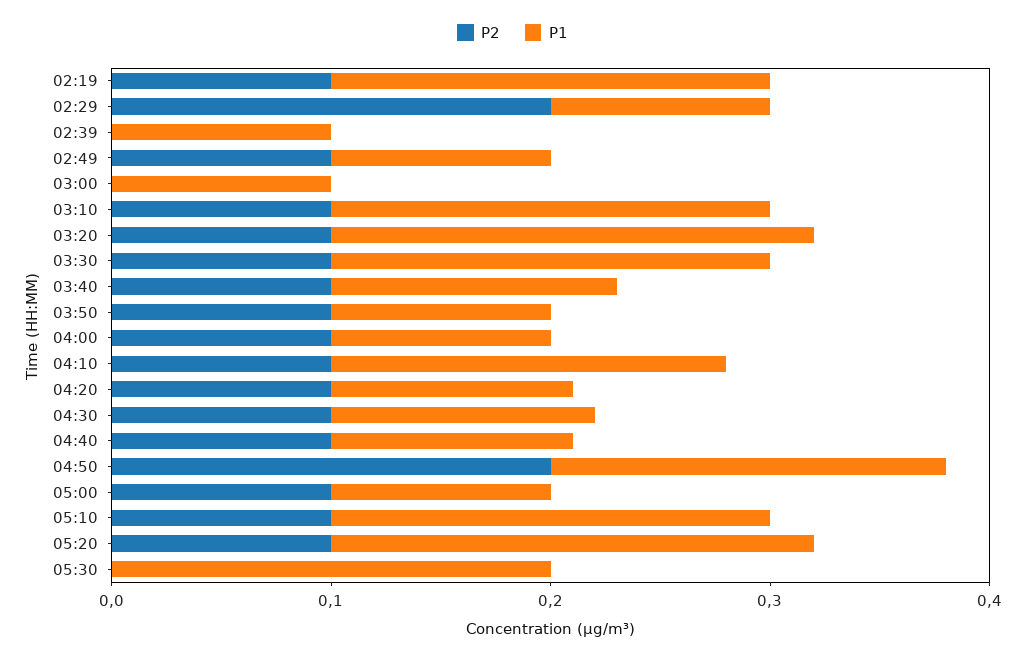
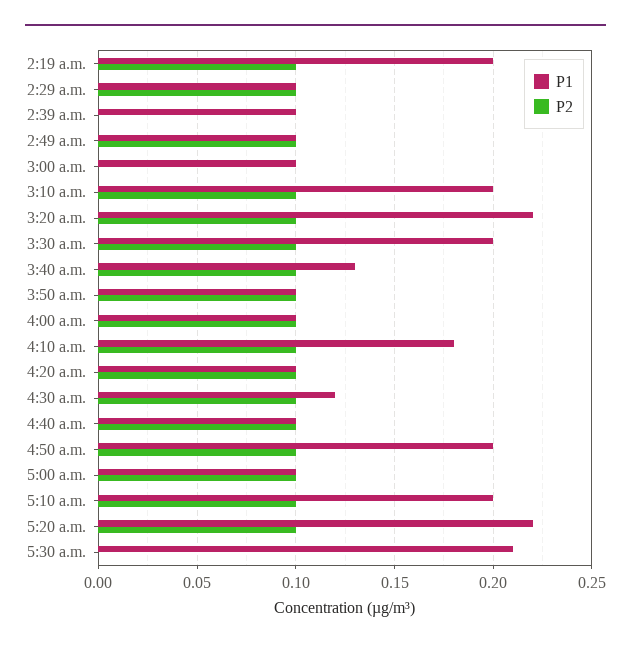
P2, 02:29: 0.2 -> 0.1
P1, 04:20: 0.11 -> 0.1
P1, 04:40: 0.11 -> 0.1
P2, 04:50: 0.2 -> 0.1
P1, 04:50: 0.18 -> 0.2
P1, 05:30: 0.2 -> 0.21

